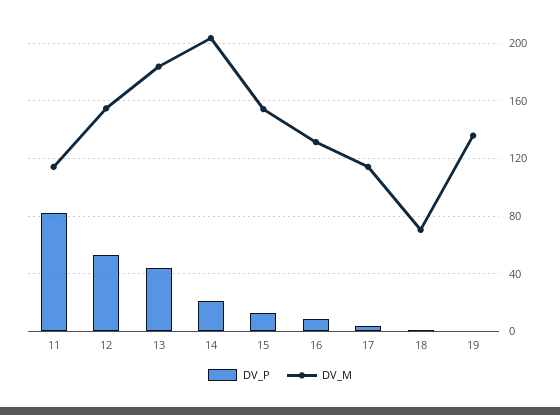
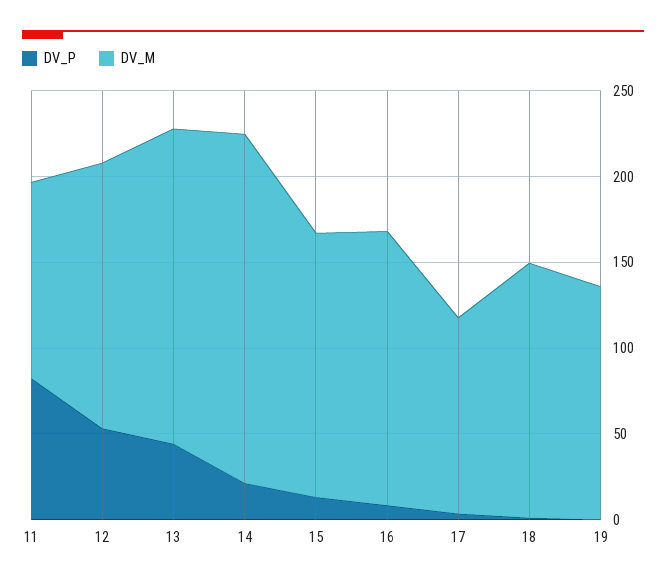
DV_M, 16: 130 -> 160
DV_M, 18: 70 -> 150

